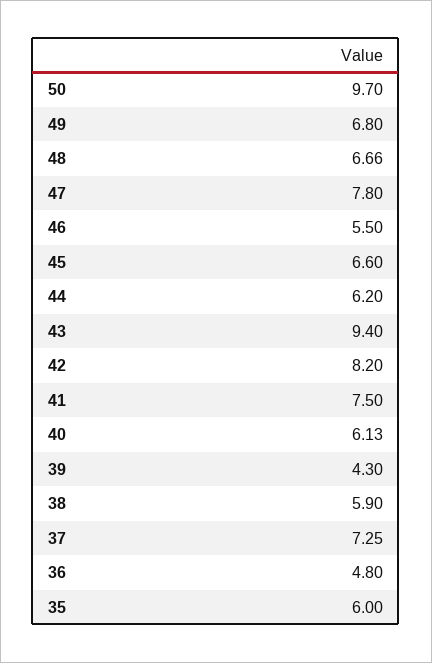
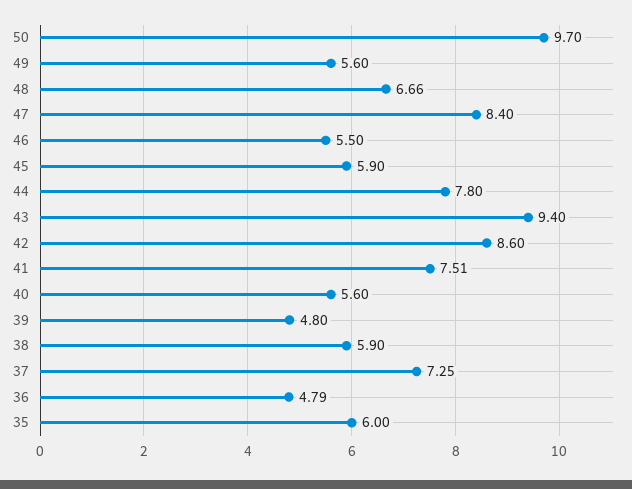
49: 6.8 -> 5.6
47: 7.8 -> 8.4
45: 6.6 -> 5.9
44: 6.2 -> 7.8
42: 8.2 -> 8.6
41: 7.5 -> 7.51
40: 6.13 -> 5.6
39: 4.3 -> 4.8
36: 4.8 -> 4.79

